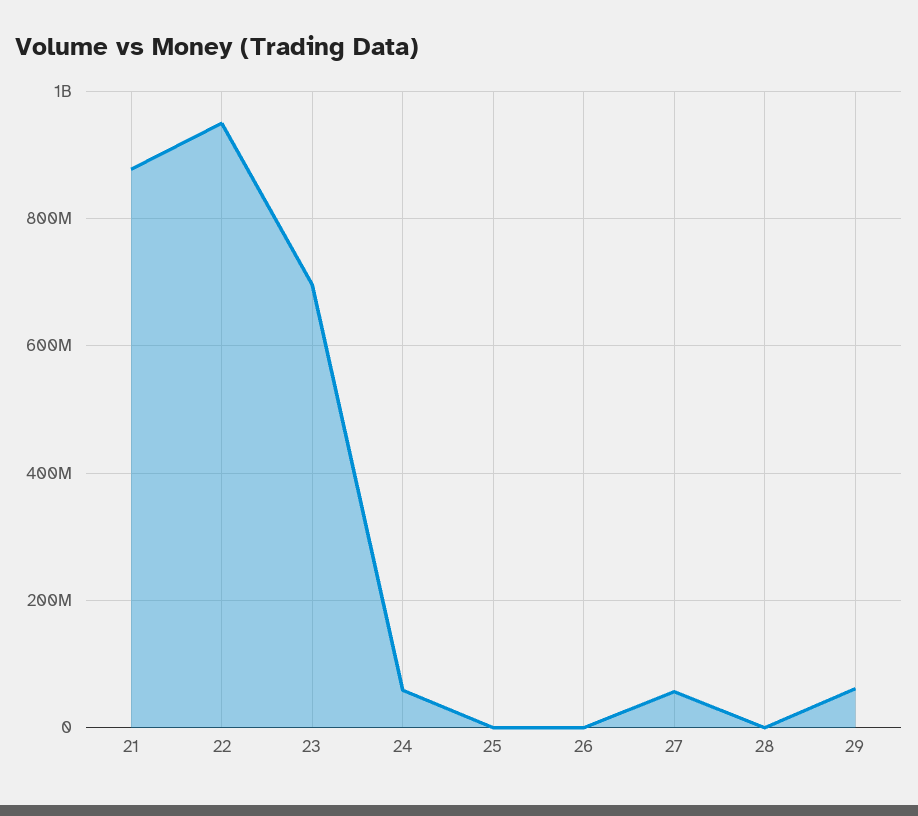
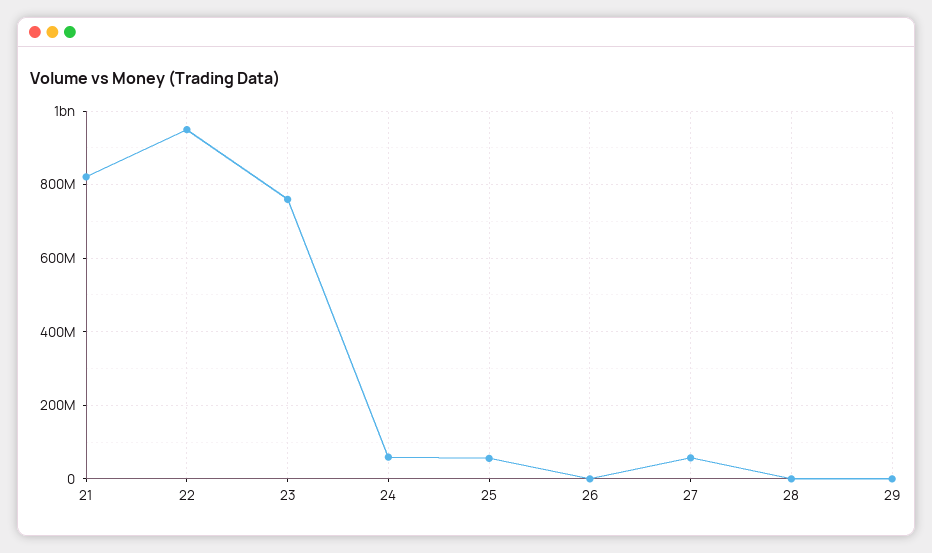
21: 880000000 -> 820000000
23: 700000000 -> 760000000
25: 0 -> 60000000
29: 60000000 -> 0

